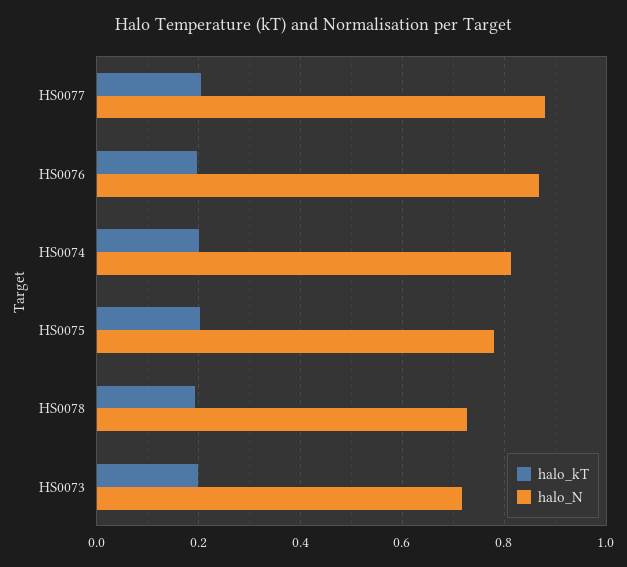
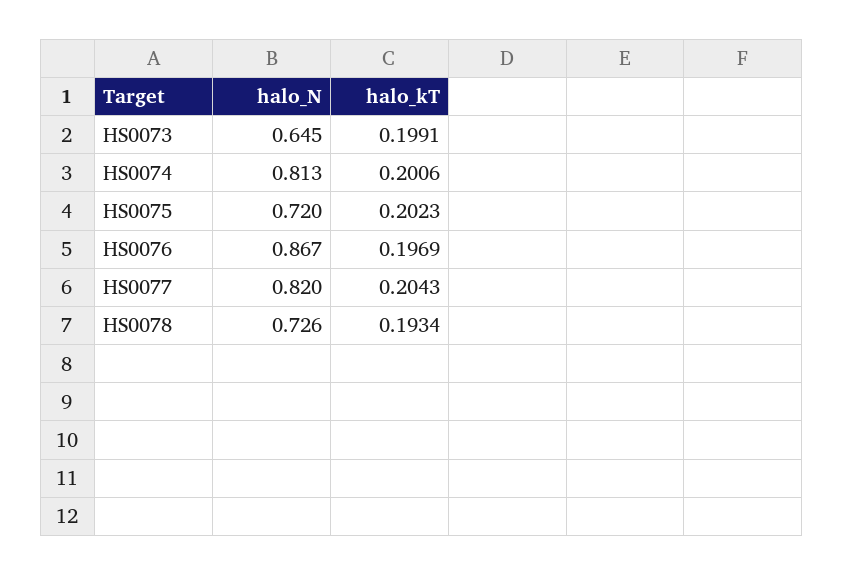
halo_N, HS0077: 0.88 -> 0.82
halo_N, HS0075: 0.78 -> 0.72
halo_N, HS0073: 0.72 -> 0.645

